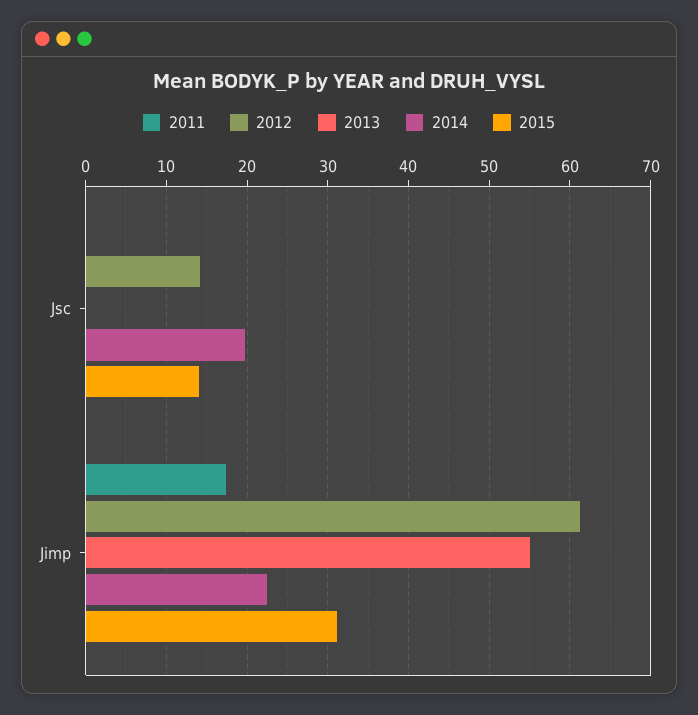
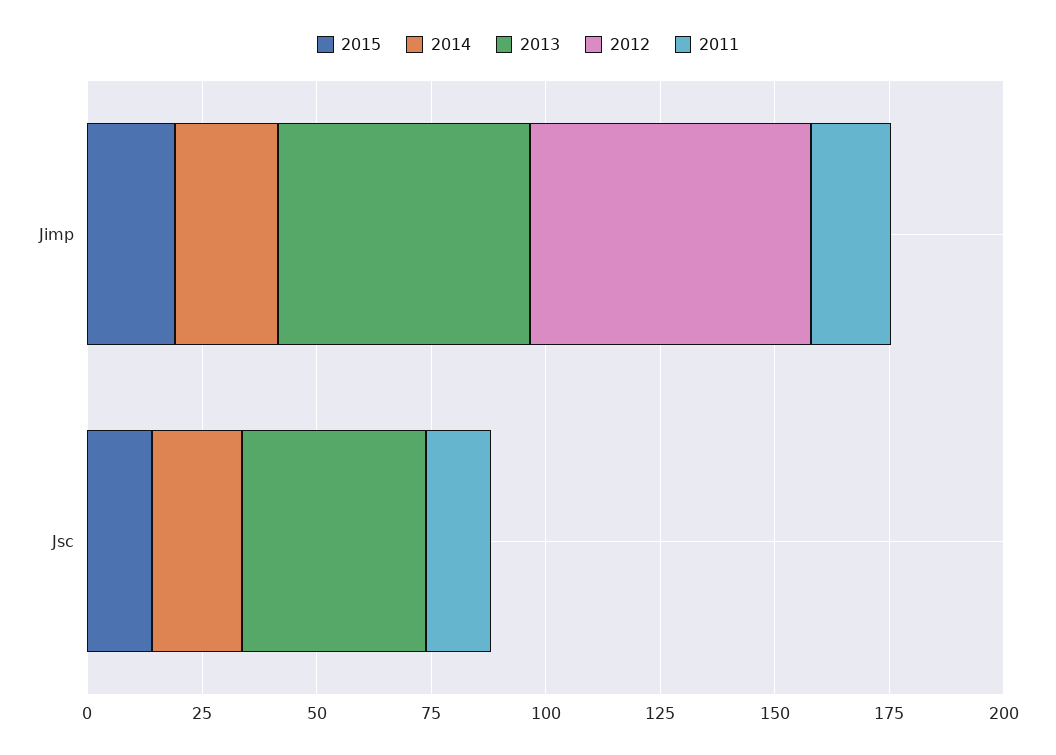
2011, Jsc: 0 -> 15
2012, Jsc: 14 -> 0
2013, Jsc: 0 -> 40
2015, Jimp: 31 -> 20

